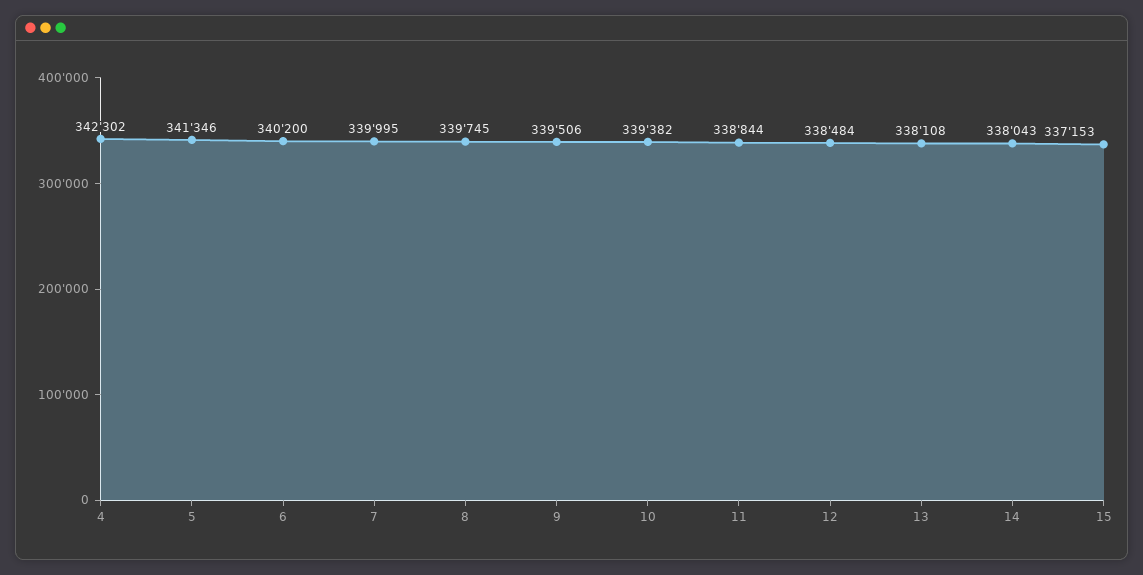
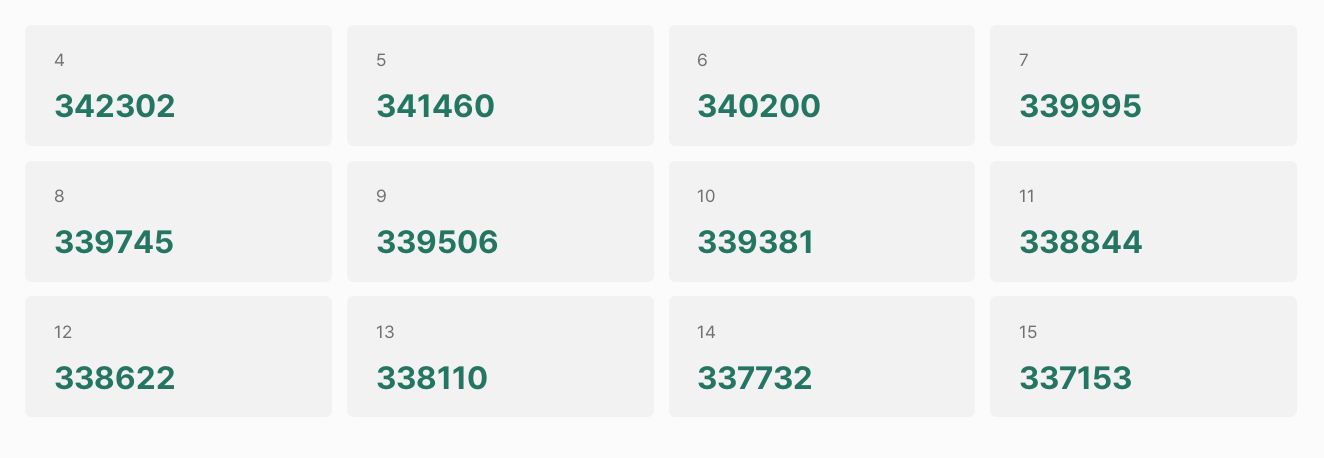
5: 341346 -> 341460
10: 339382 -> 339381
12: 338484 -> 338622
13: 338108 -> 338110
14: 338043 -> 337732

